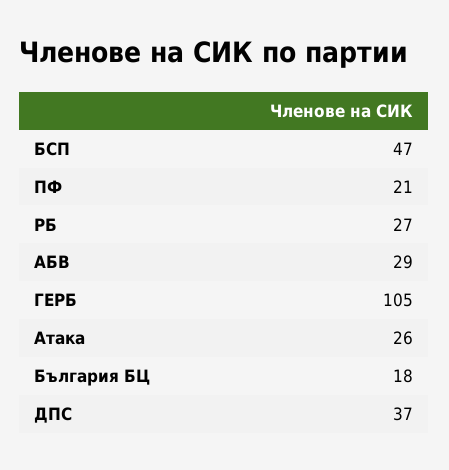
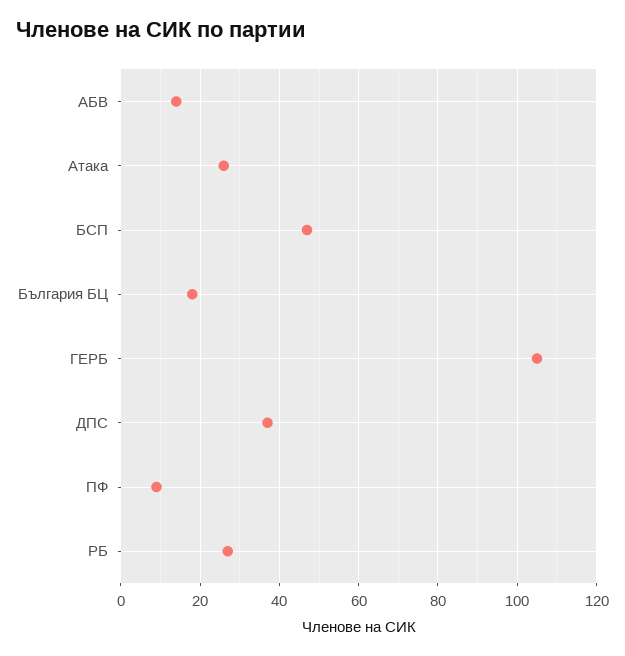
ПФ: 21 -> 10
АБВ: 29 -> 15

